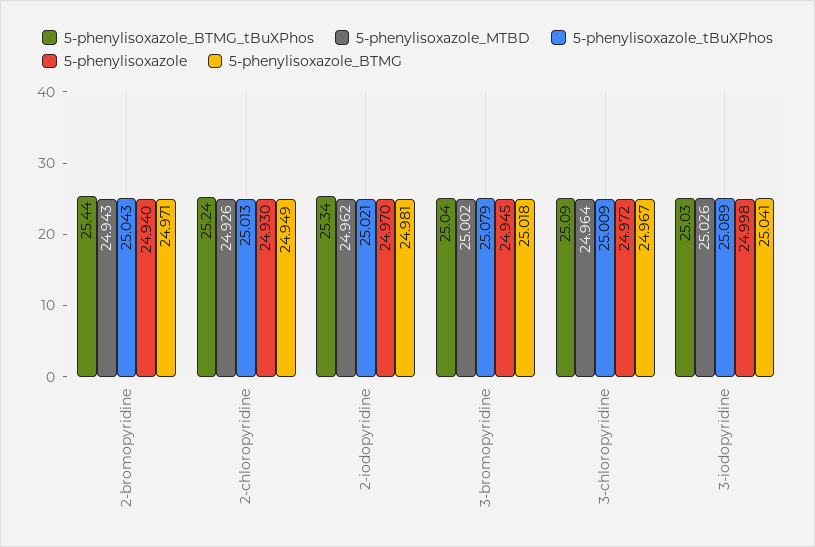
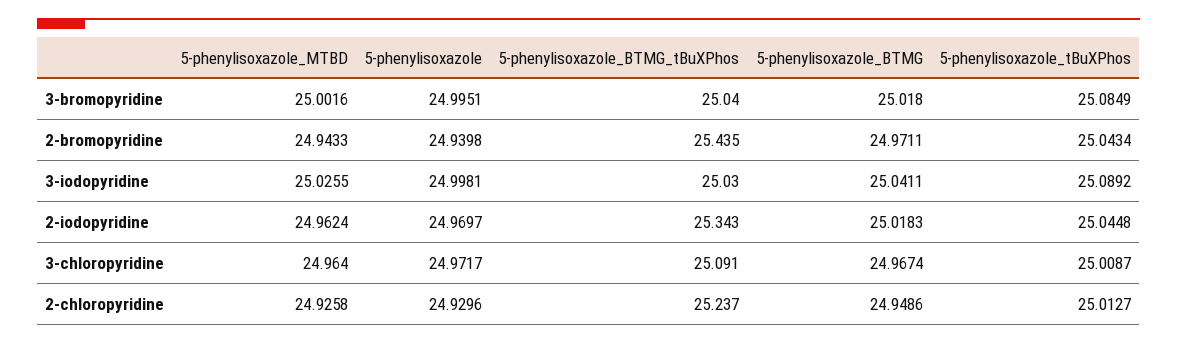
5-phenylisoxazole_tBuXPhos, 2-iodopyridine: 25.021 -> 25.0448
5-phenylisoxazole_BTMG, 2-iodopyridine: 24.981 -> 25.0183
5-phenylisoxazole_tBuXPhos, 3-bromopyridine: 25.079 -> 25.0849
5-phenylisoxazole, 3-bromopyridine: 24.945 -> 24.9951

